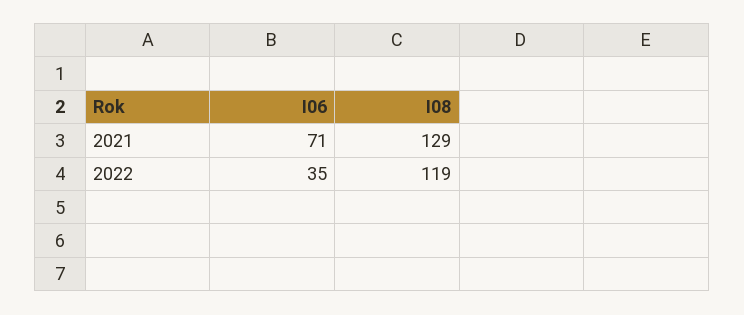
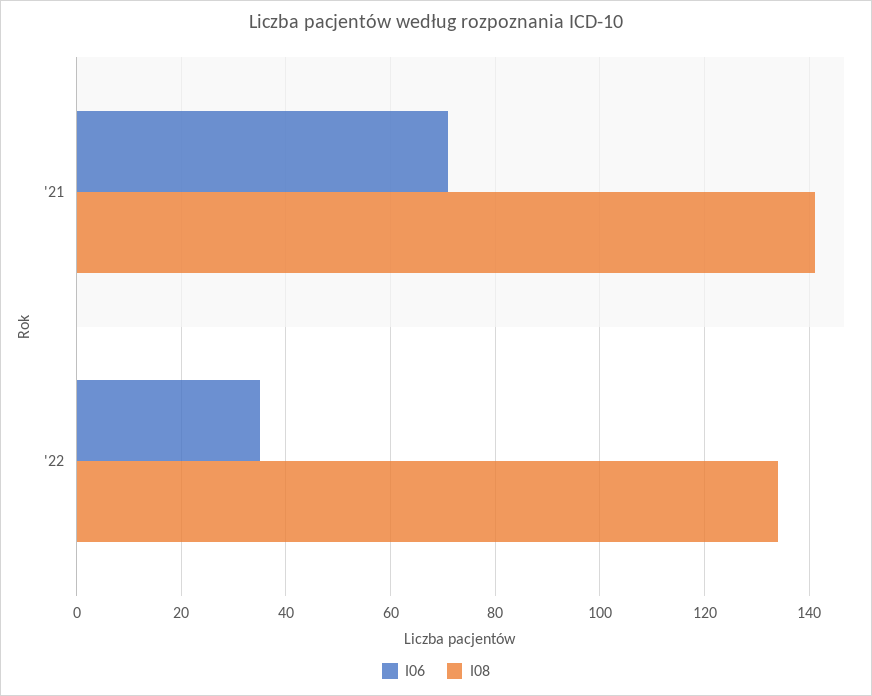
I08, 2021: 129 -> 140
I08, 2022: 119 -> 135

